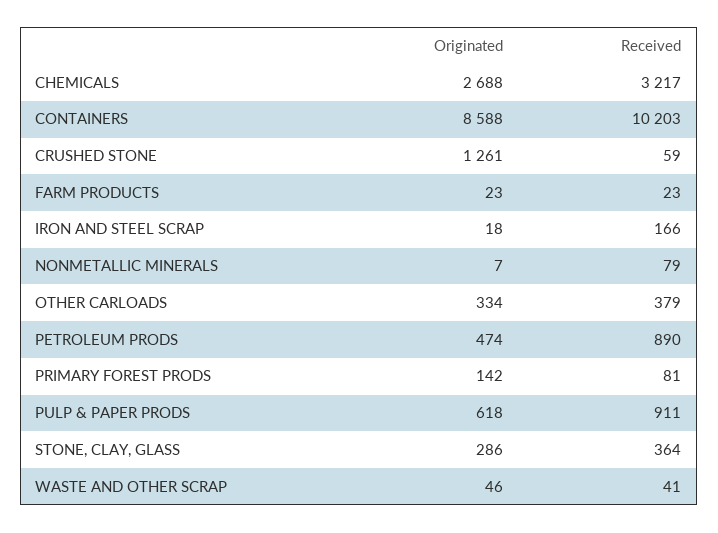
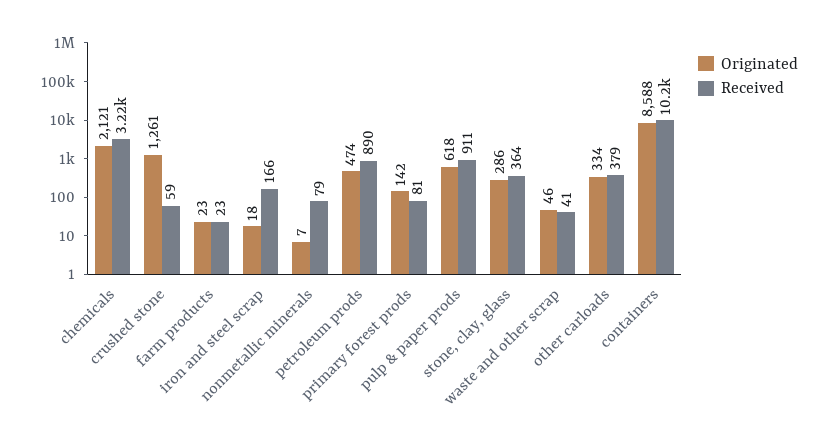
Originated, CHEMICALS: 2688 -> 2121

